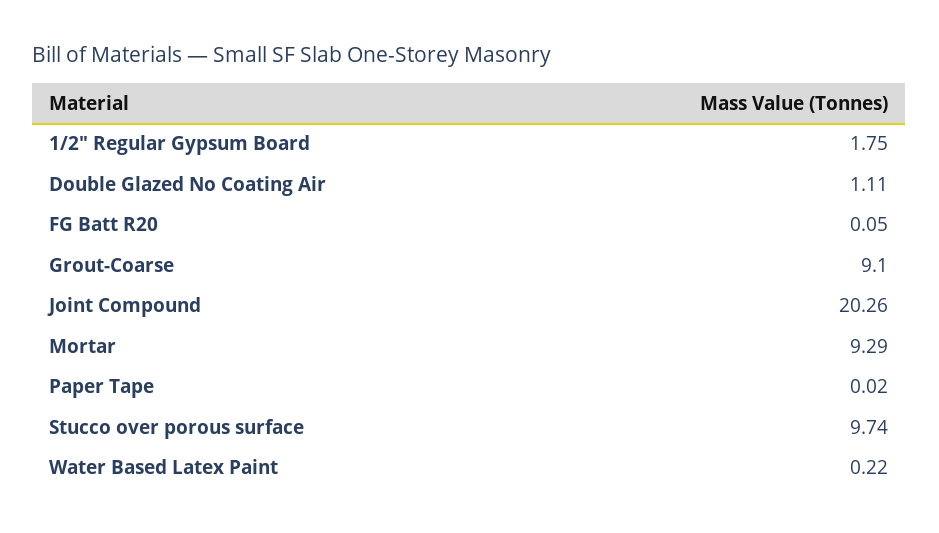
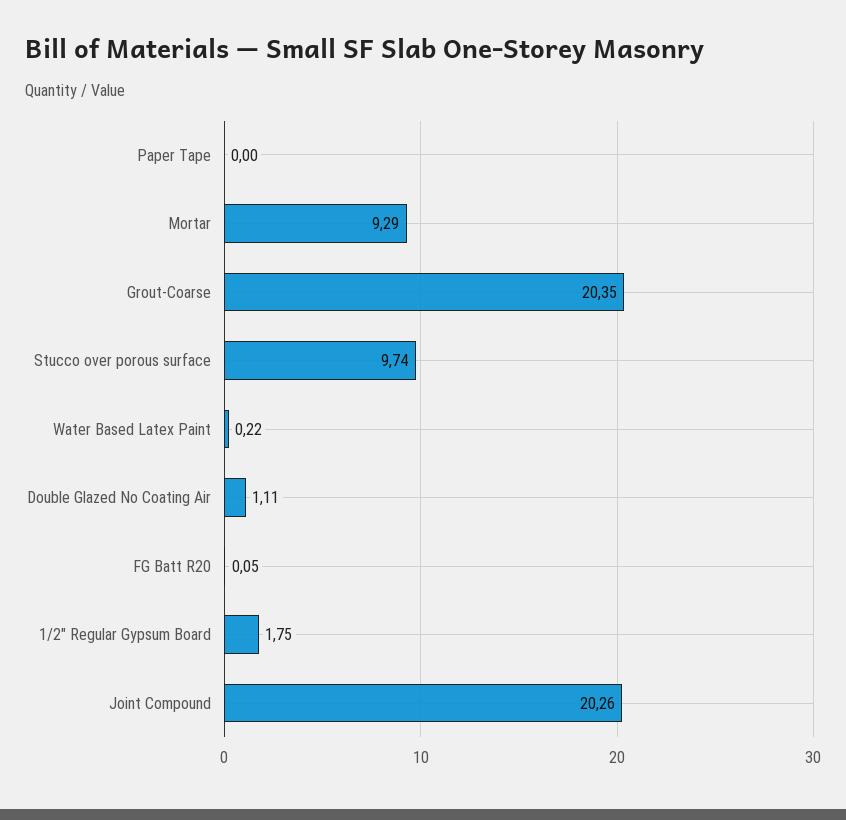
Grout-Coarse: 9.1 -> 20.35
Paper Tape: 0.02 -> 0

